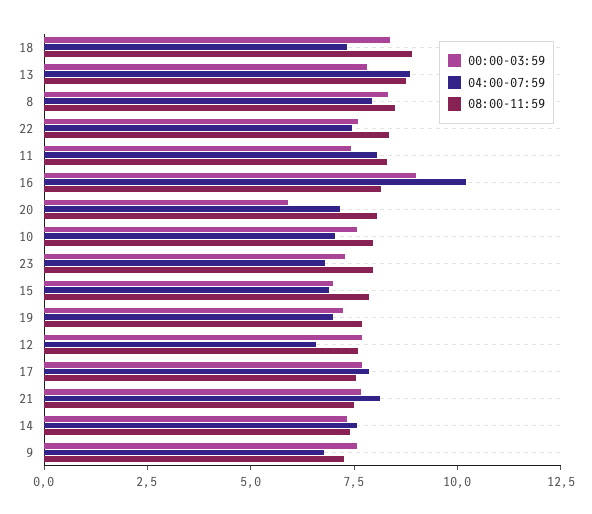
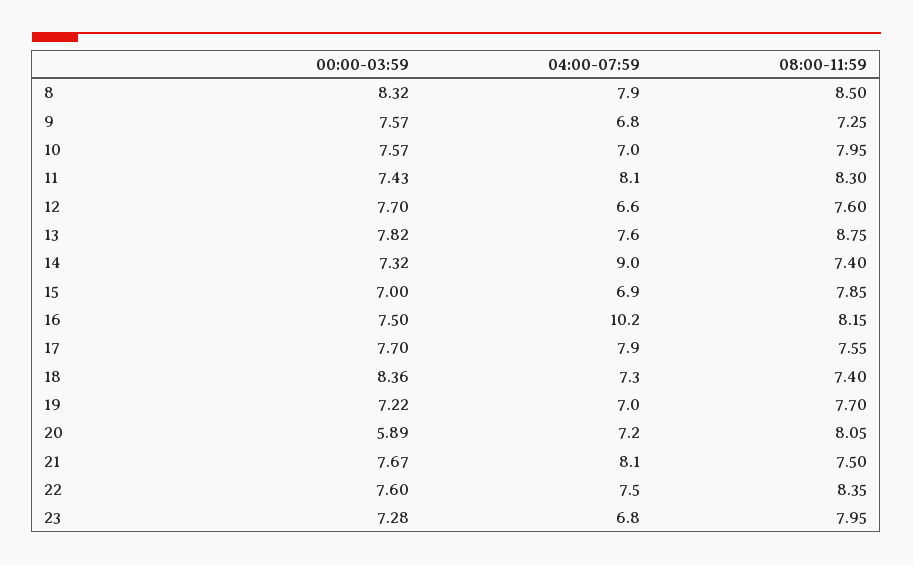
08:00-11:59, 18: 9 -> 7.4
04:00-07:59, 13: 9 -> 7.6
00:00-03:59, 16: 9 -> 7.5
04:00-07:59, 14: 7.5 -> 9

